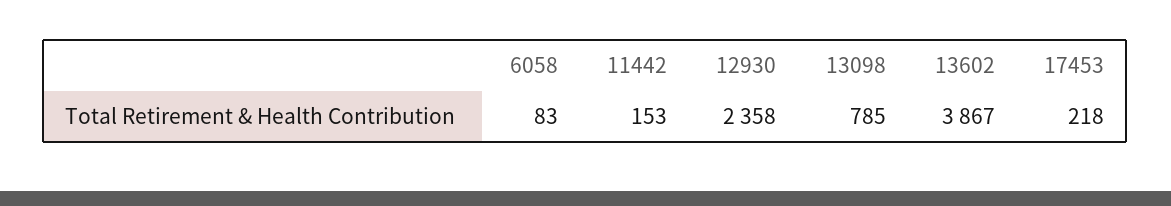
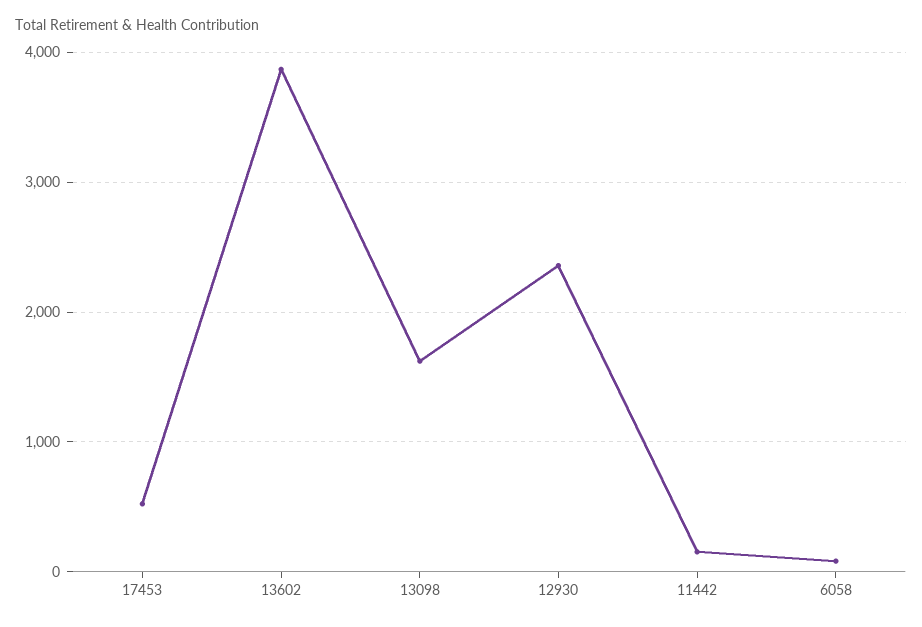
13098: 785 -> 1600
17453: 218 -> 500

